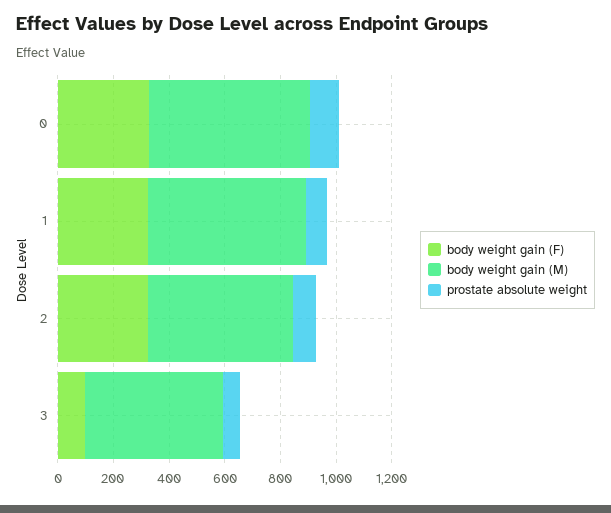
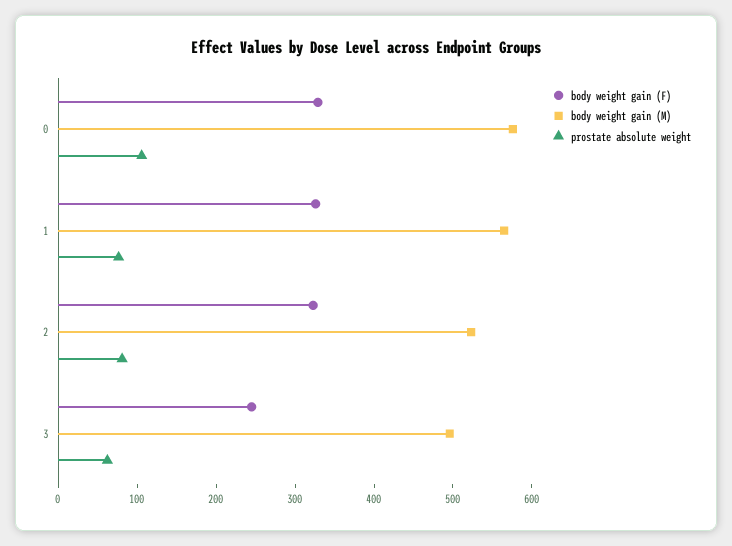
body weight gain (F), 3: 100 -> 240

